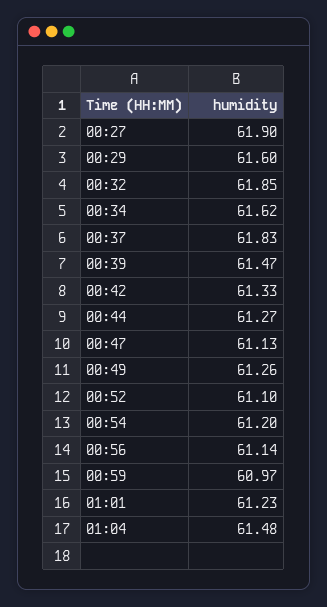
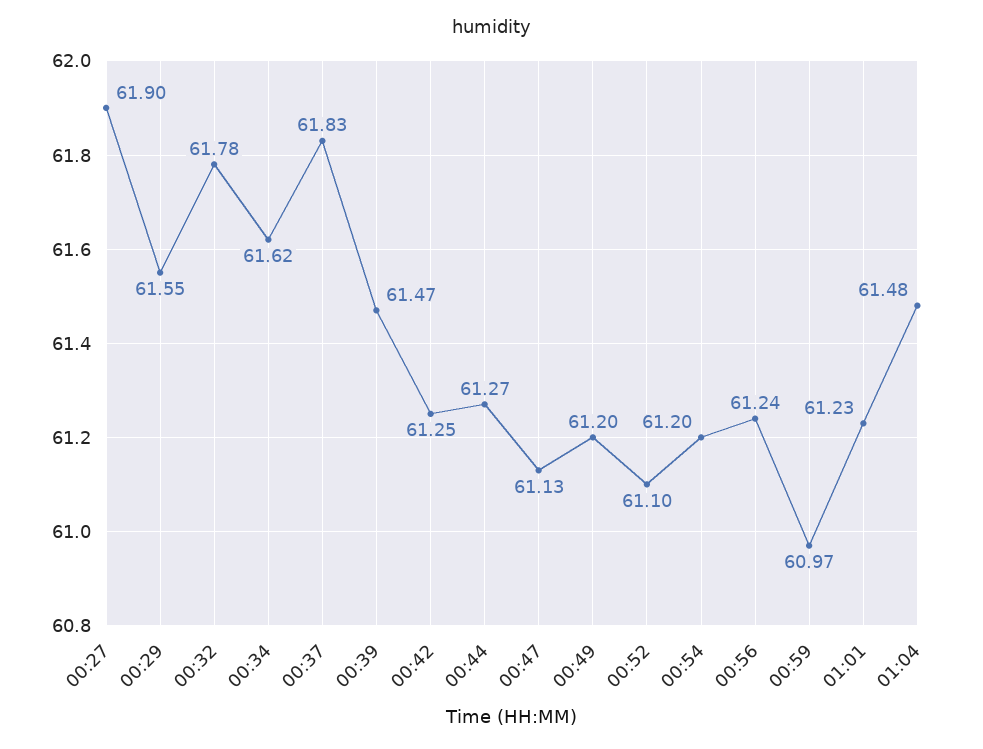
00:29: 61.6 -> 61.55
00:32: 61.85 -> 61.78
00:42: 61.33 -> 61.25
00:49: 61.26 -> 61.2
00:56: 61.14 -> 61.24

